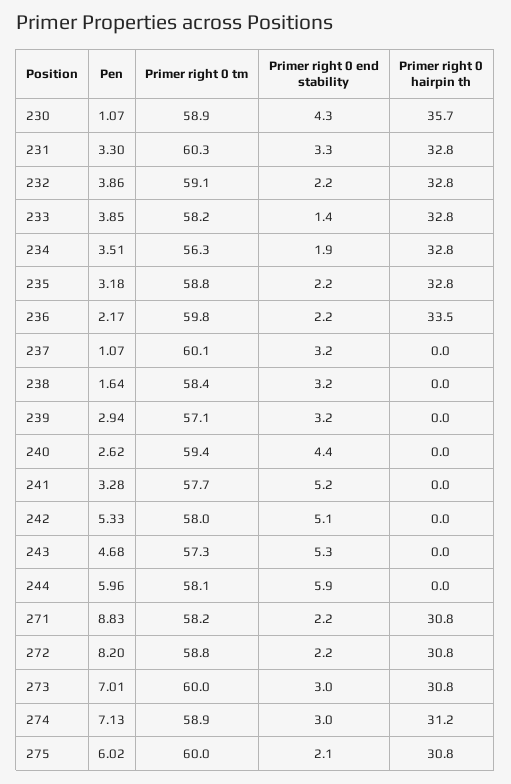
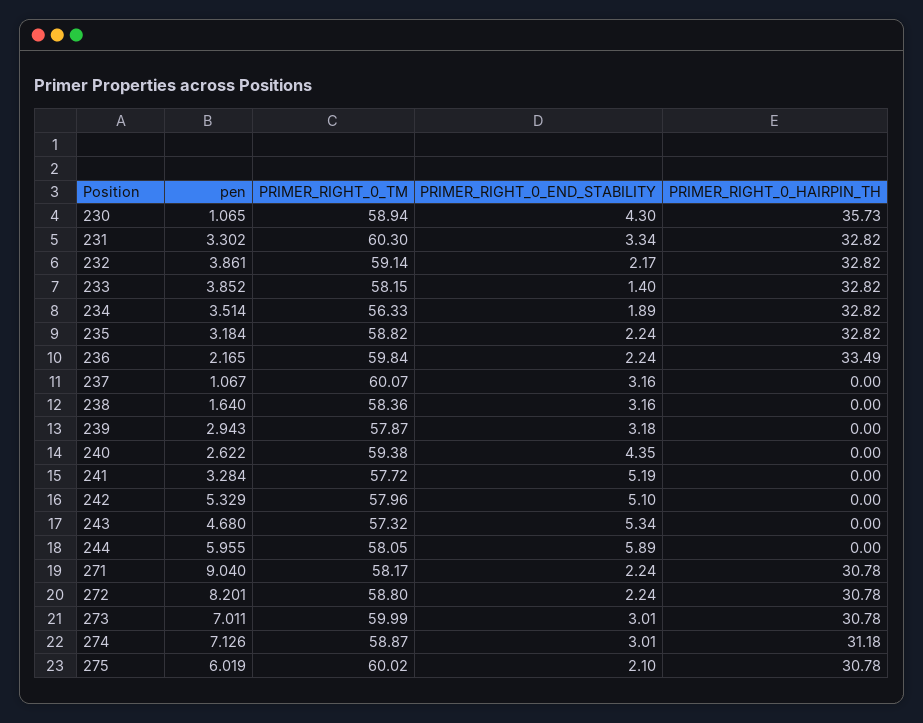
Primer right 0 tm, 239: 57.1 -> 57.87
Pen, 271: 8.83 -> 9.04

